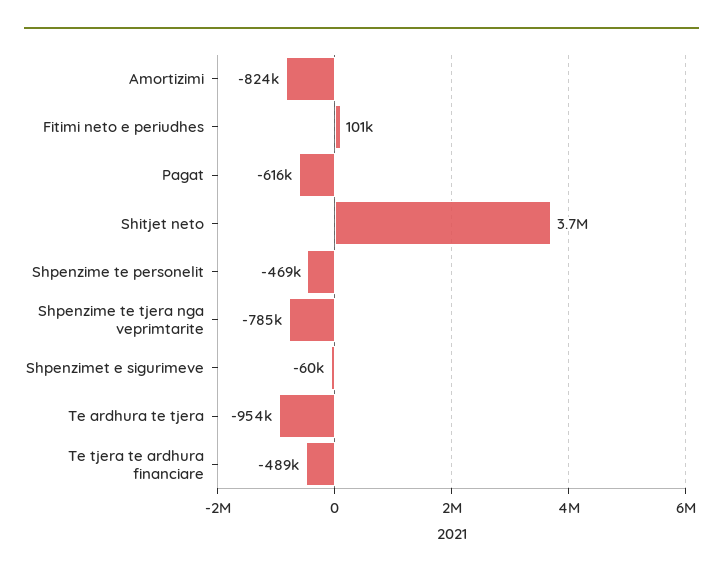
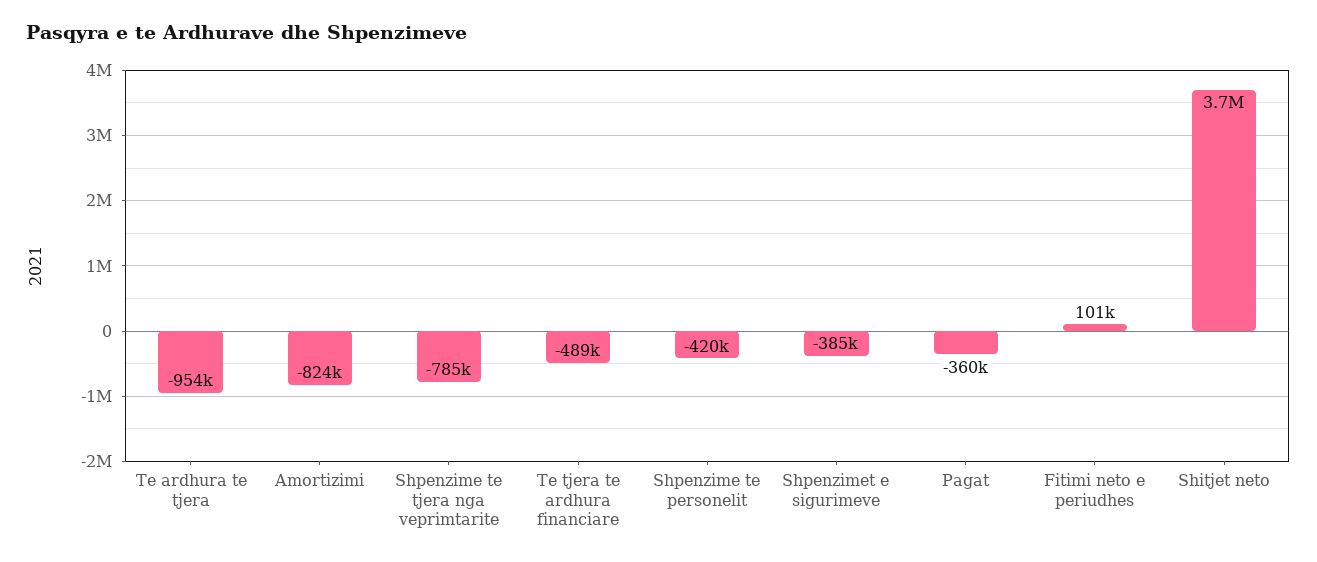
Pagat: -616000 -> -360000
Shpenzime te personelit: -469000 -> -420000
Shpenzimet e sigurimeve: -60000 -> -385000

